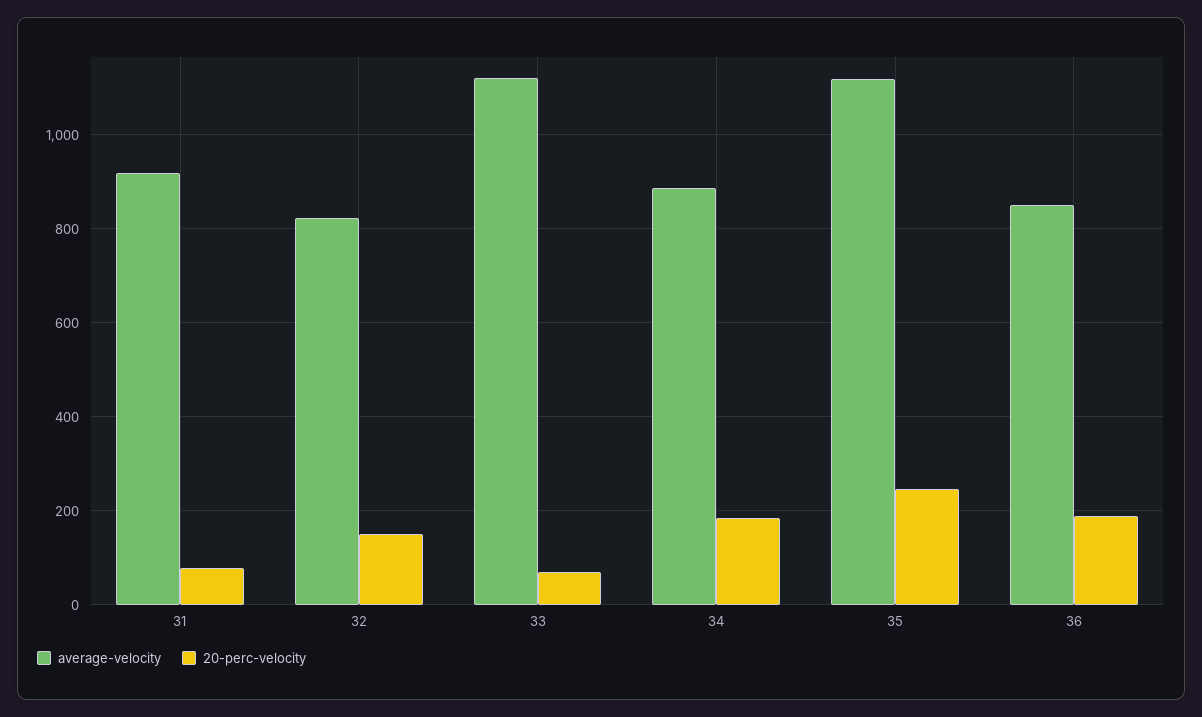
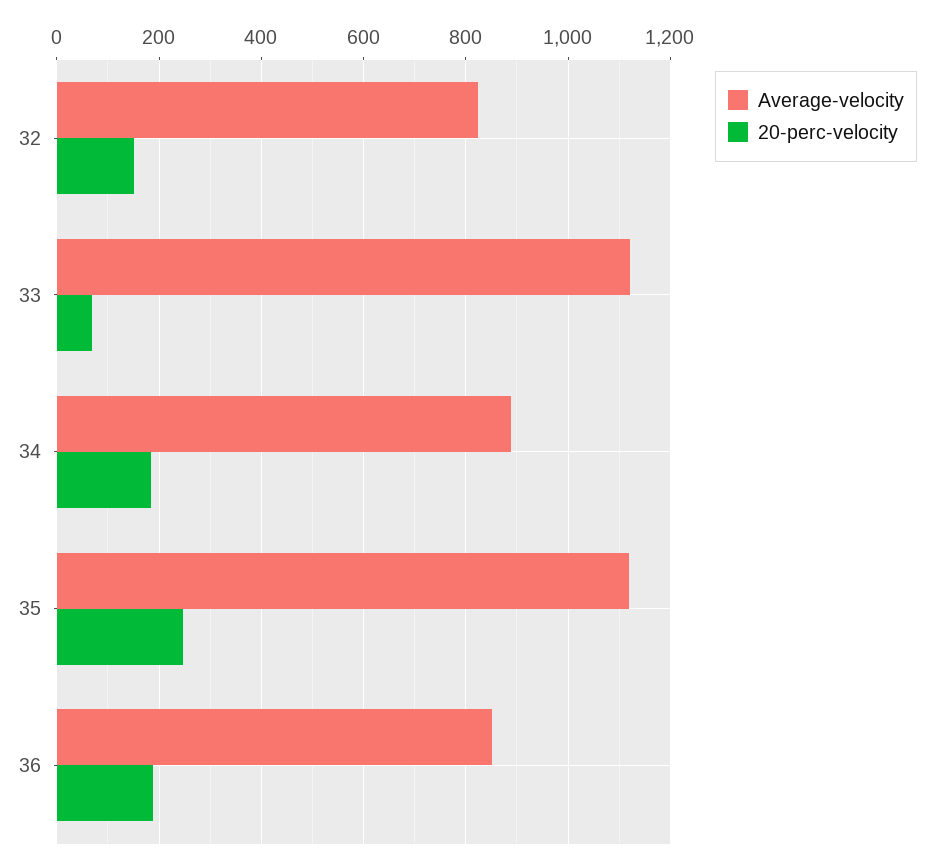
average-velocity, 31: 920 -> none
20-perc-velocity, 31: 80 -> none

